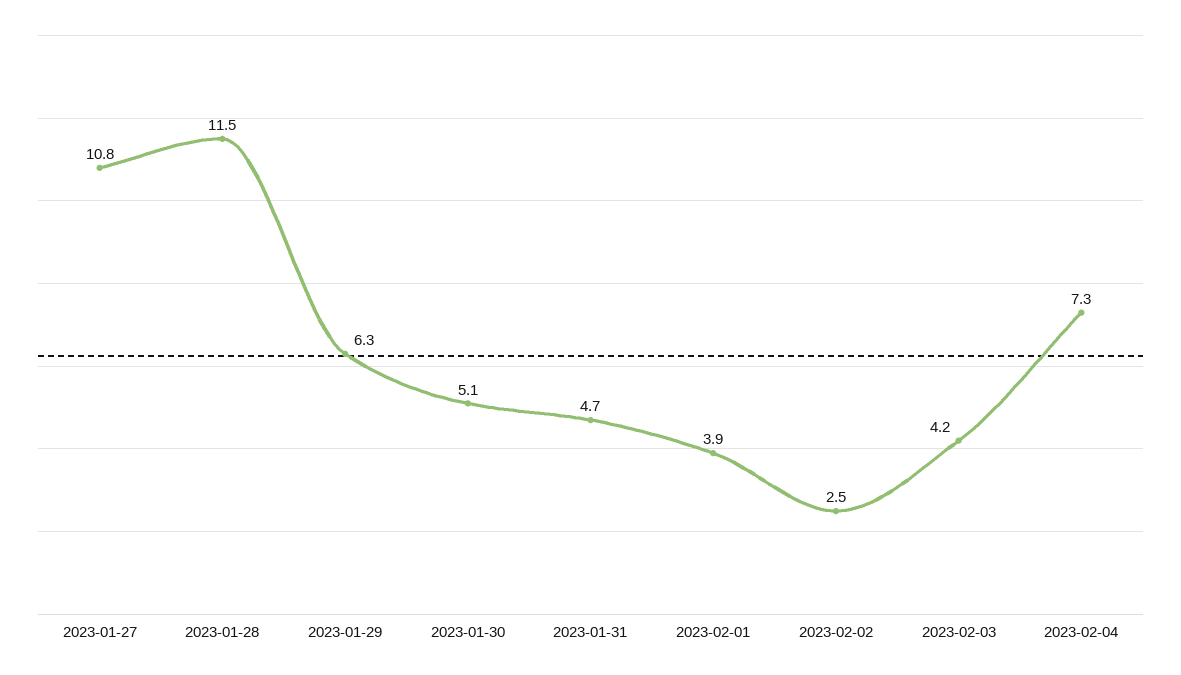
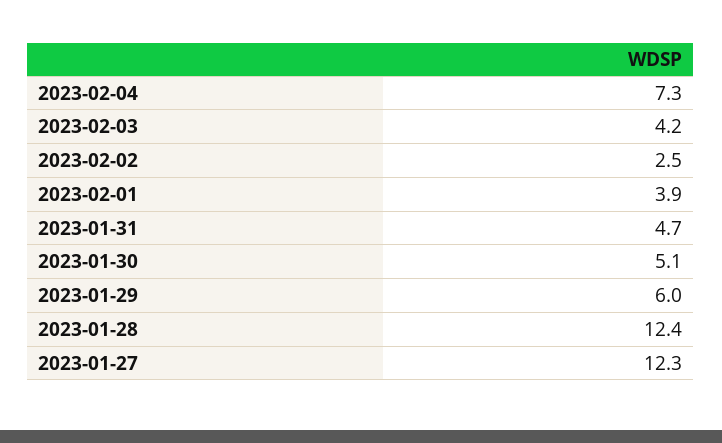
2023-01-27: 10.8 -> 12.3
2023-01-28: 11.5 -> 12.4
2023-01-29: 6.3 -> 6

